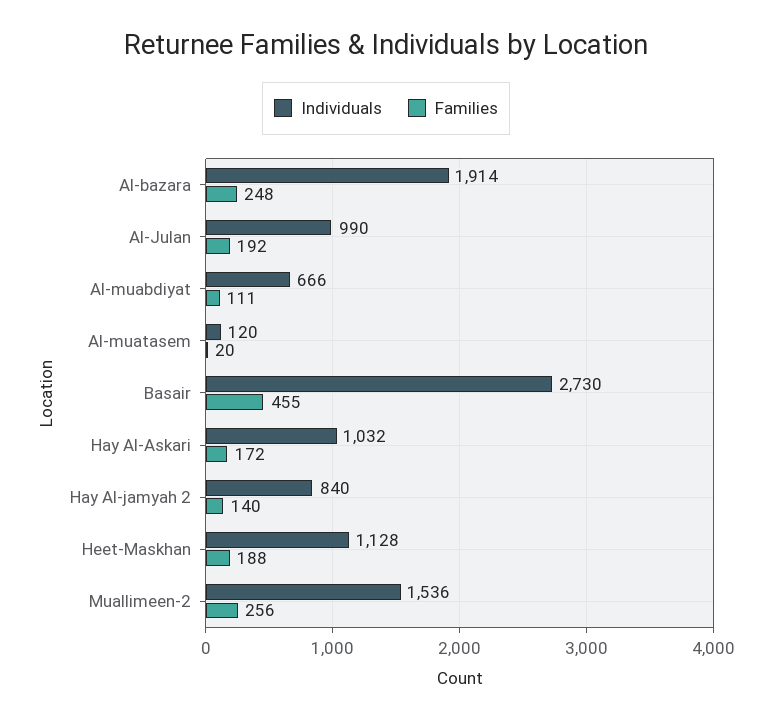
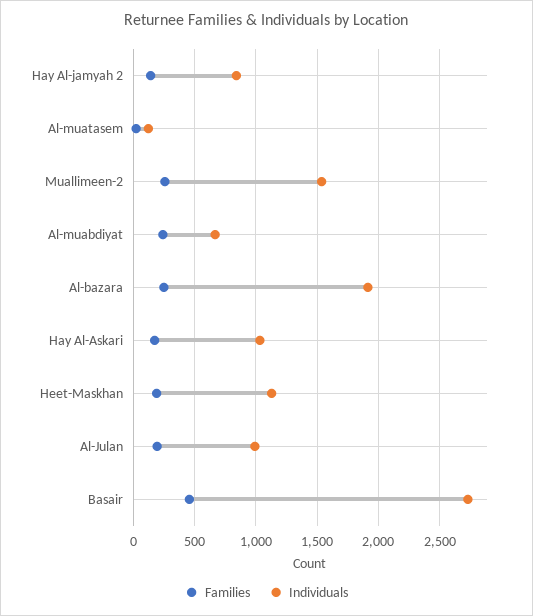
Families, Al-muabdiyat: 111 -> 250

